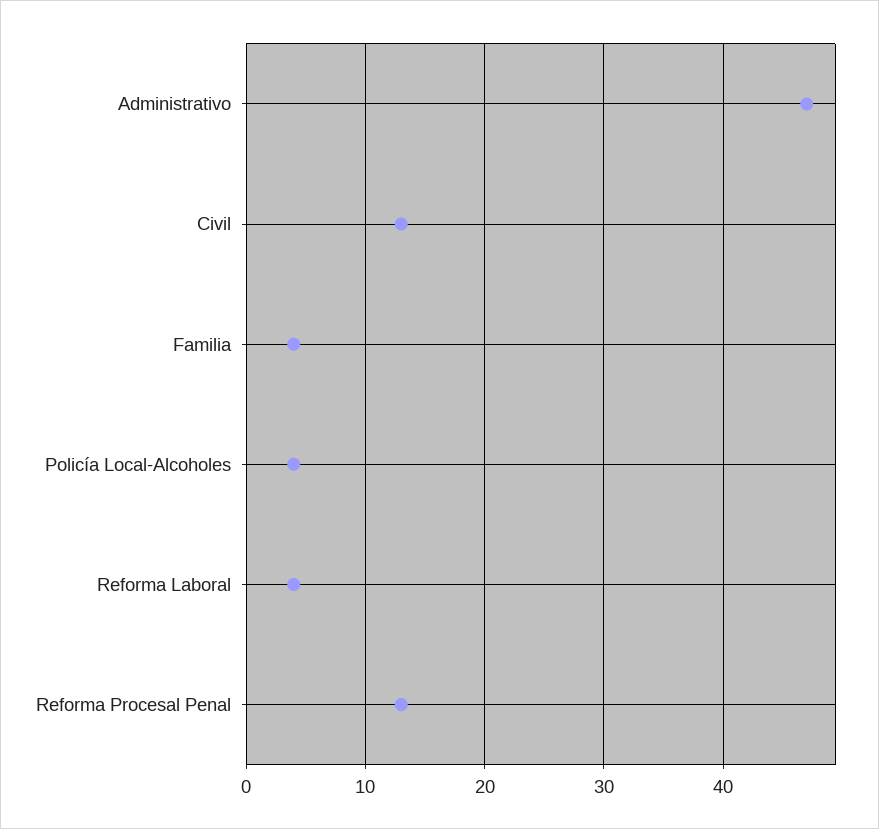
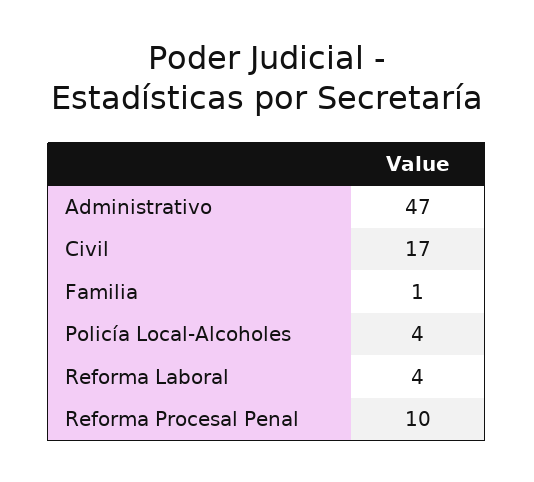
Civil: 13 -> 17
Familia: 4 -> 1
Reforma Procesal Penal: 13 -> 10

